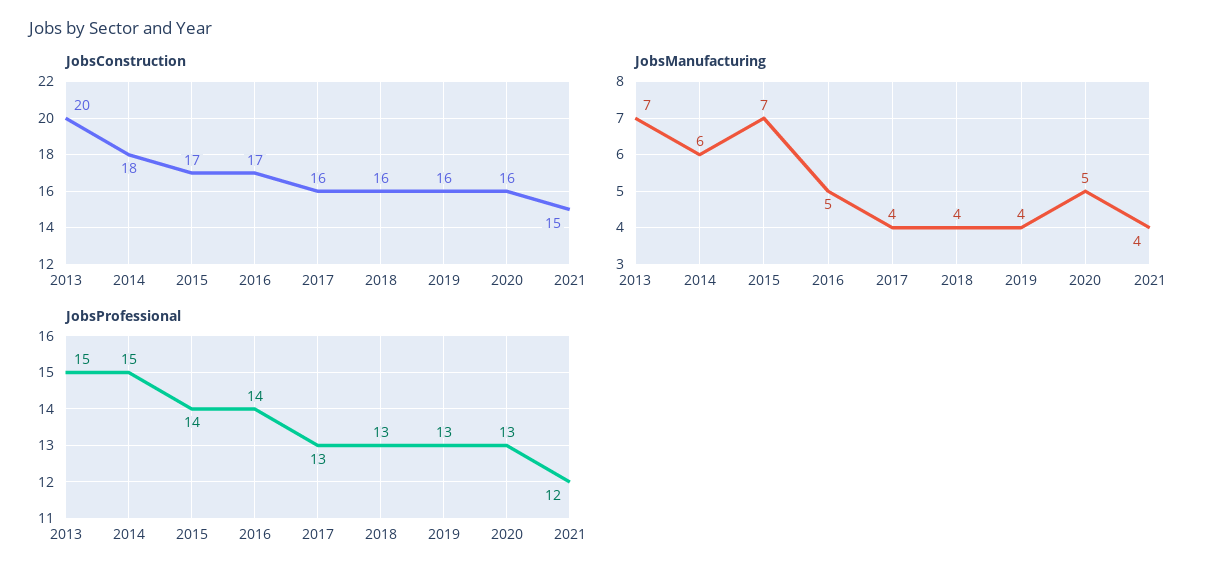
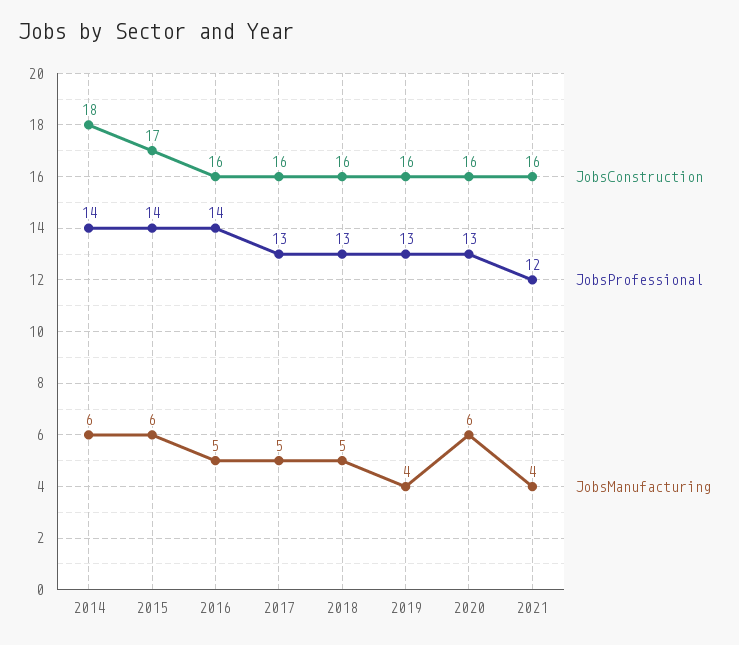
JobsConstruction, 2013: 20 -> none
JobsConstruction, 2016: 17 -> 16
JobsConstruction, 2021: 15 -> 16
JobsManufacturing, 2013: 7 -> none
JobsManufacturing, 2015: 7 -> 6
JobsManufacturing, 2017: 4 -> 5
JobsManufacturing, 2018: 4 -> 5
JobsManufacturing, 2020: 5 -> 6
JobsProfessional, 2013: 15 -> none
JobsProfessional, 2014: 15 -> 14

